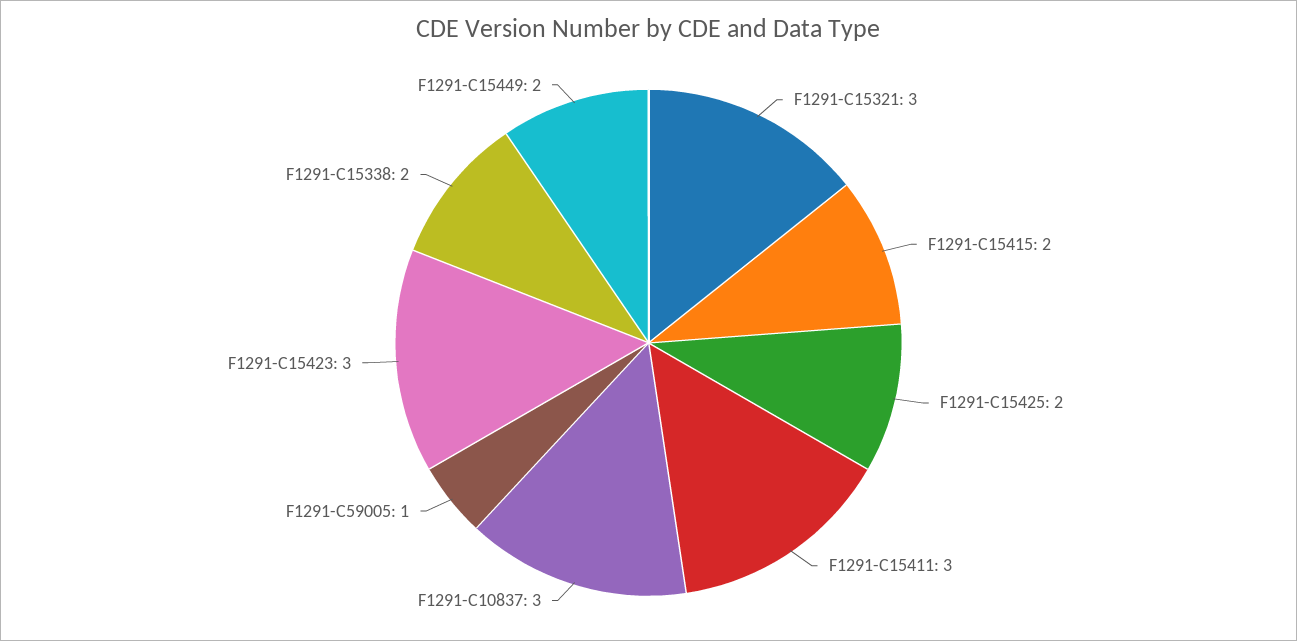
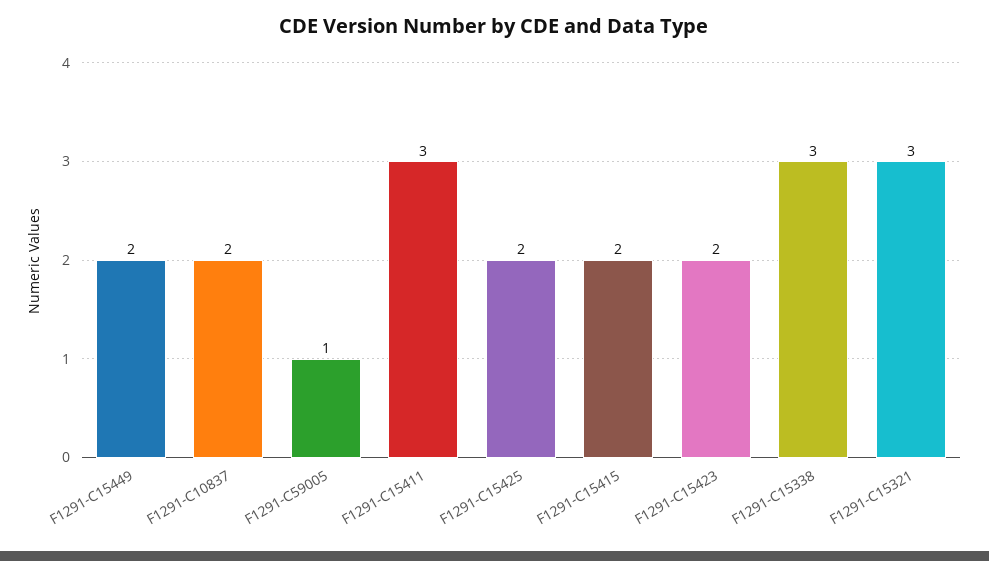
F1291-C10837: 3 -> 2
F1291-C15423: 3 -> 2
F1291-C15338: 2 -> 3

